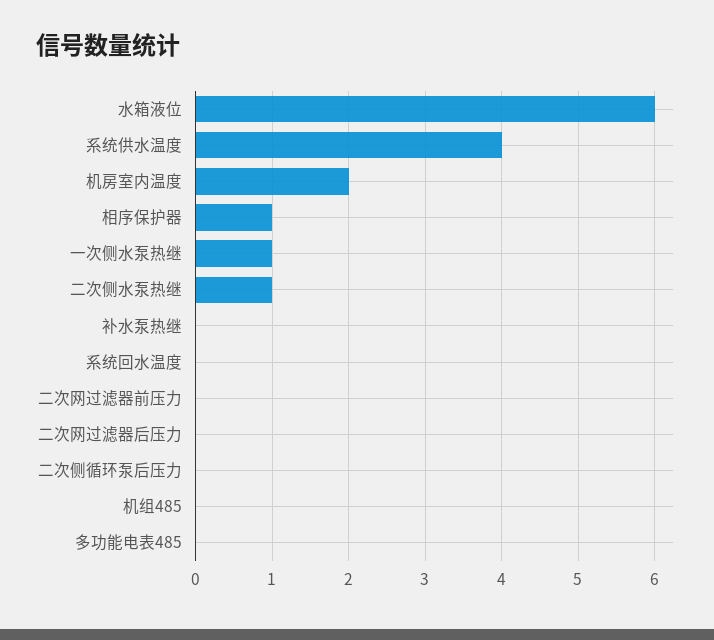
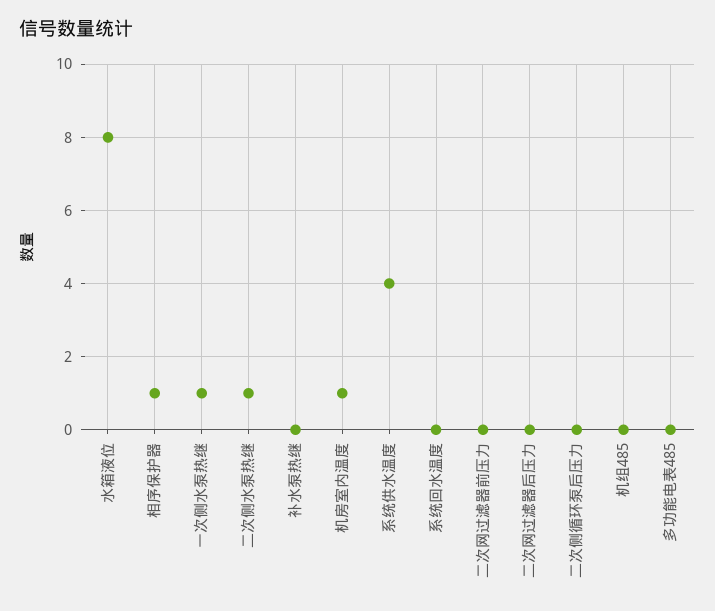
水箱液位: 6 -> 8
机房室内温度: 2 -> 1

